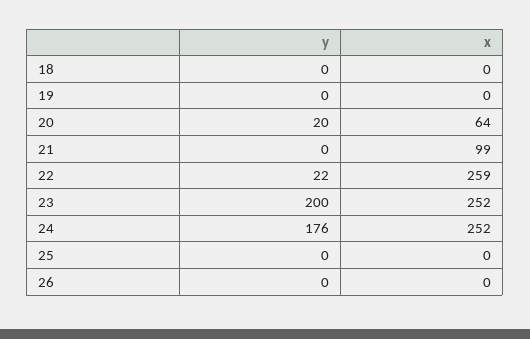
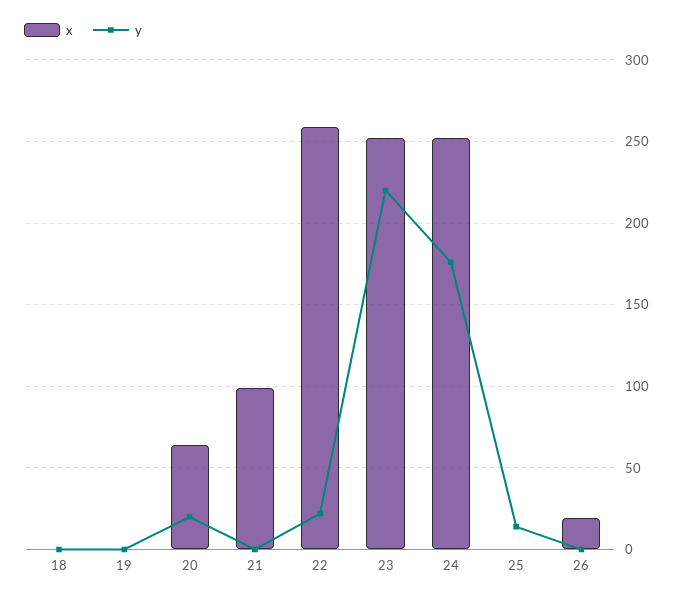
y, 23: 200 -> 220
y, 25: 0 -> 15
x, 26: 0 -> 20

